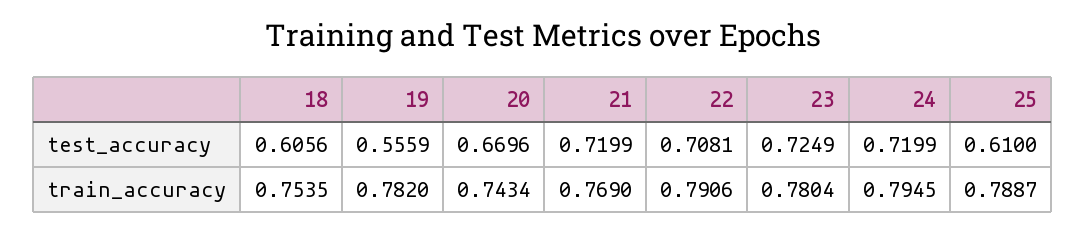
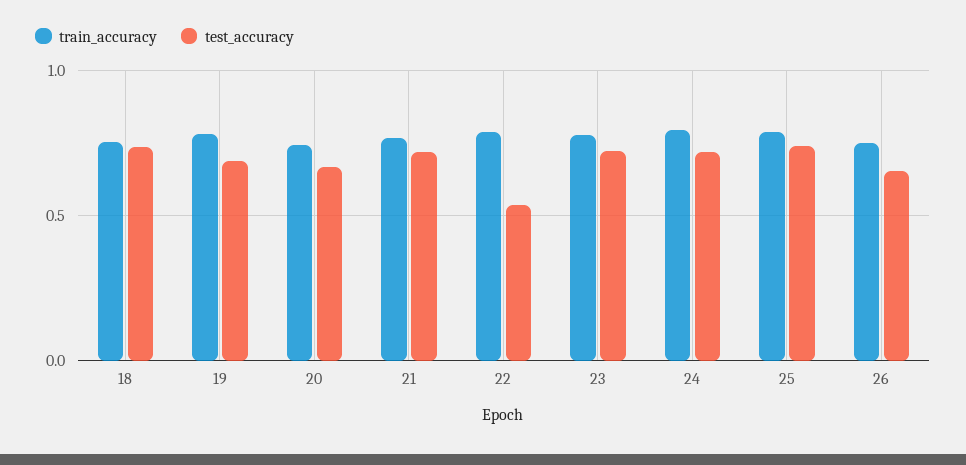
test_accuracy, 18: 0.6056 -> 0.75
test_accuracy, 19: 0.5559 -> 0.7
test_accuracy, 22: 0.7081 -> 0.55
test_accuracy, 25: 0.61 -> 0.75
train_accuracy, 26: none -> 0.75
test_accuracy, 26: none -> 0.65

